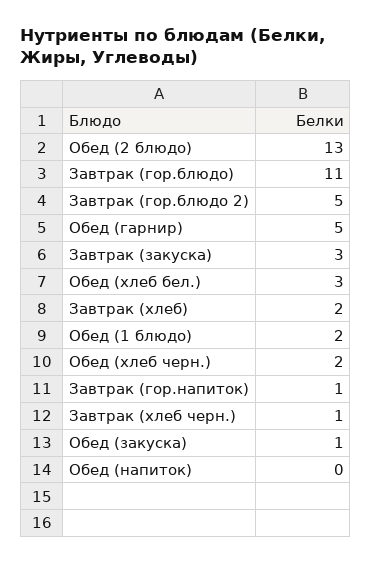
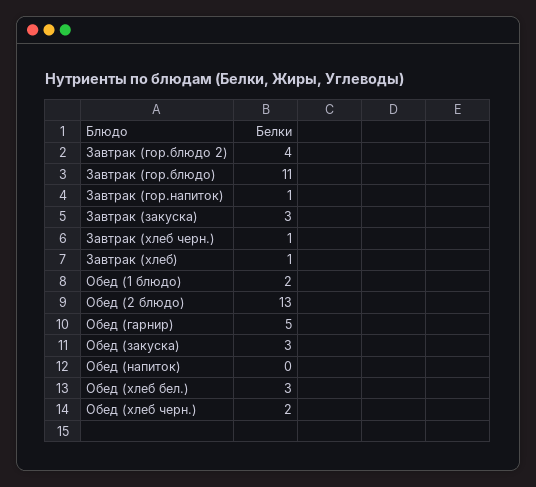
Завтрак (гор.блюдо 2): 5 -> 4
Завтрак (хлеб): 2 -> 1
Обед (закуска): 1 -> 3

